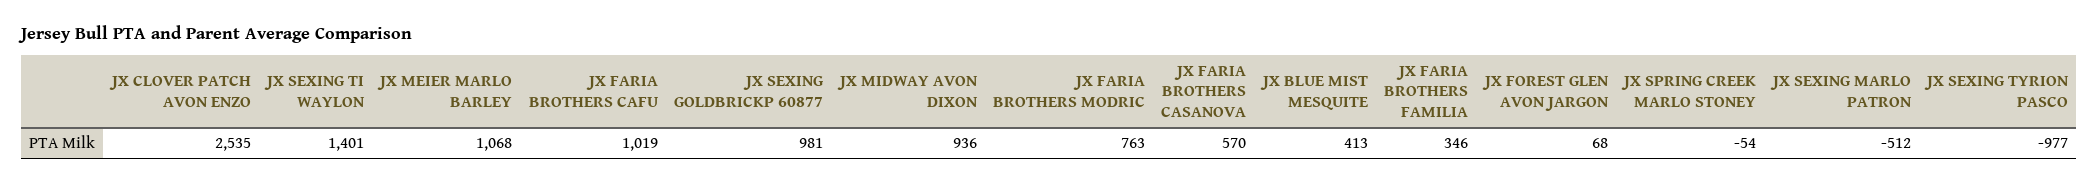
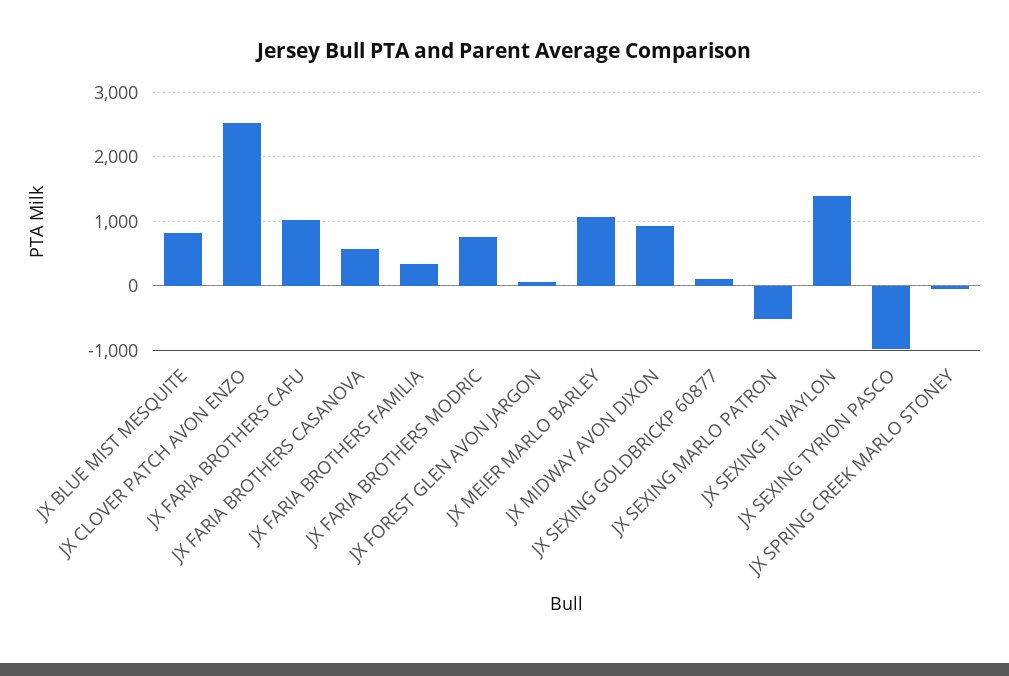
JX SEXING GOLDBRICKP 60877: 981 -> 100
JX BLUE MIST MESQUITE: 413 -> 800

